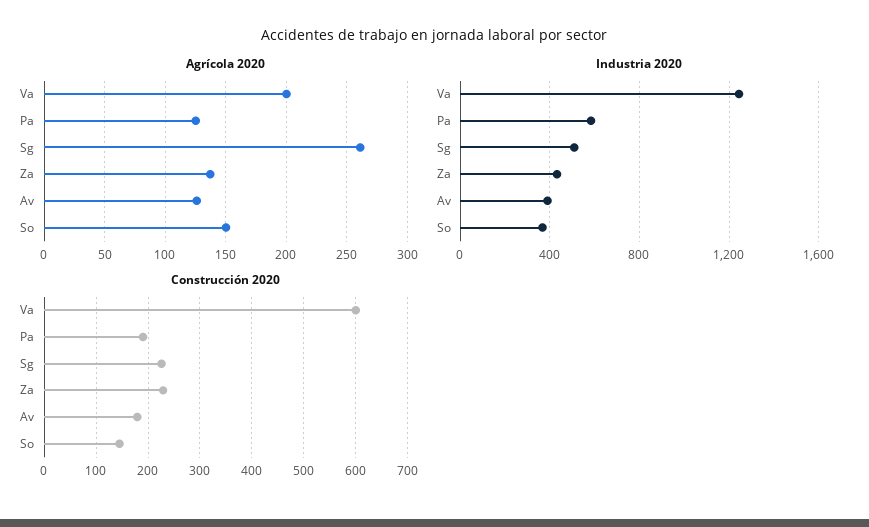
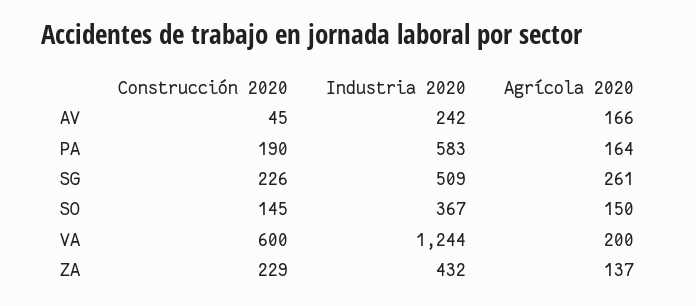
Agrícola 2020, Pa: 125 -> 164
Agrícola 2020, Av: 125 -> 166
Industria 2020, Av: 400 -> 242
Construcción 2020, Av: 180 -> 45

